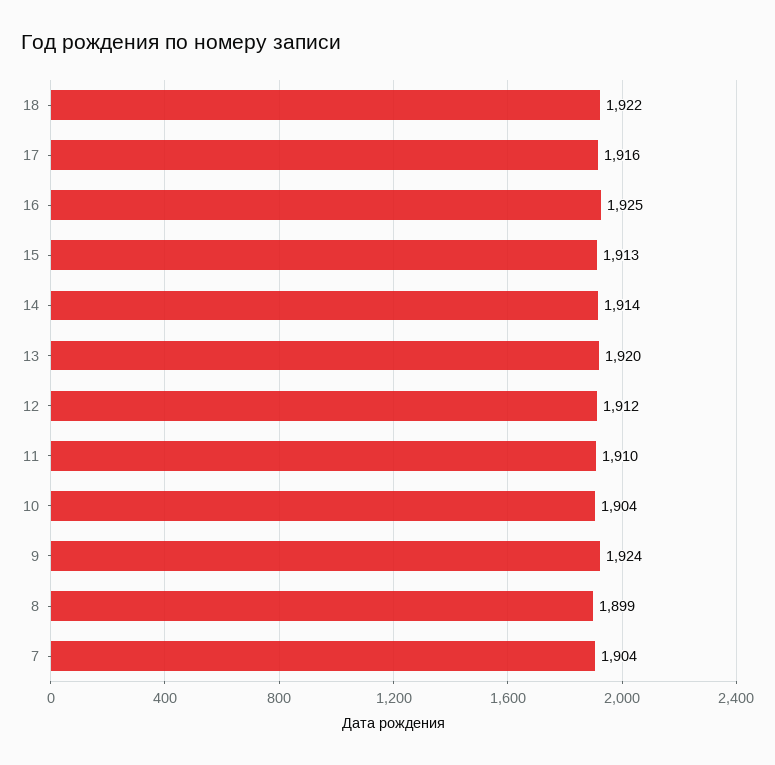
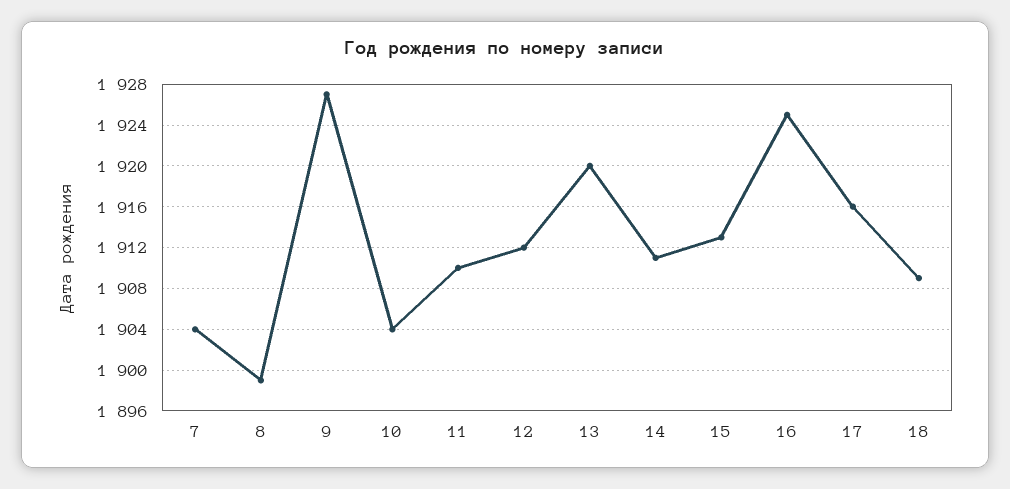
18: 1922 -> 1909
14: 1914 -> 1911
9: 1924 -> 1927

